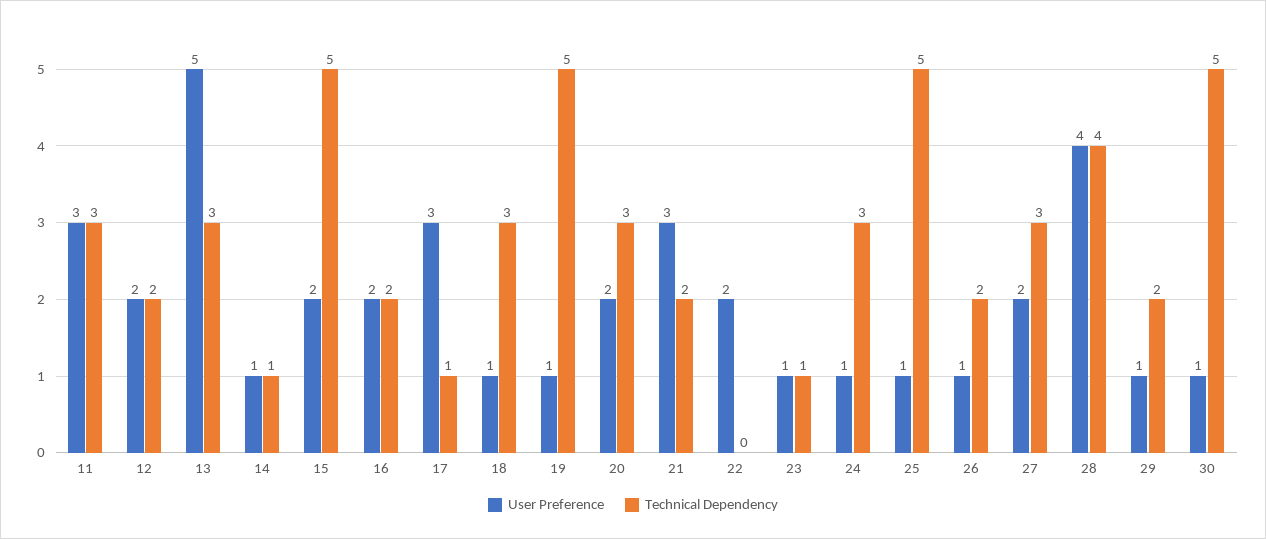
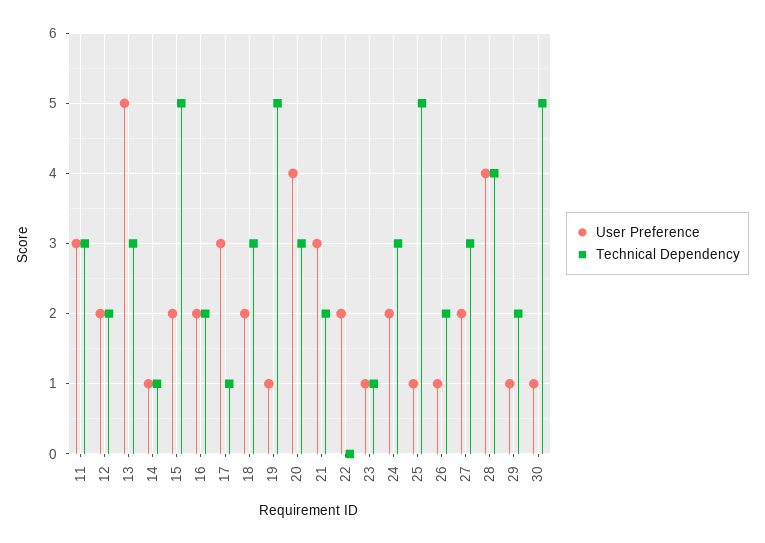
User Preference, 18: 1 -> 2
User Preference, 20: 2 -> 4
User Preference, 24: 1 -> 2

